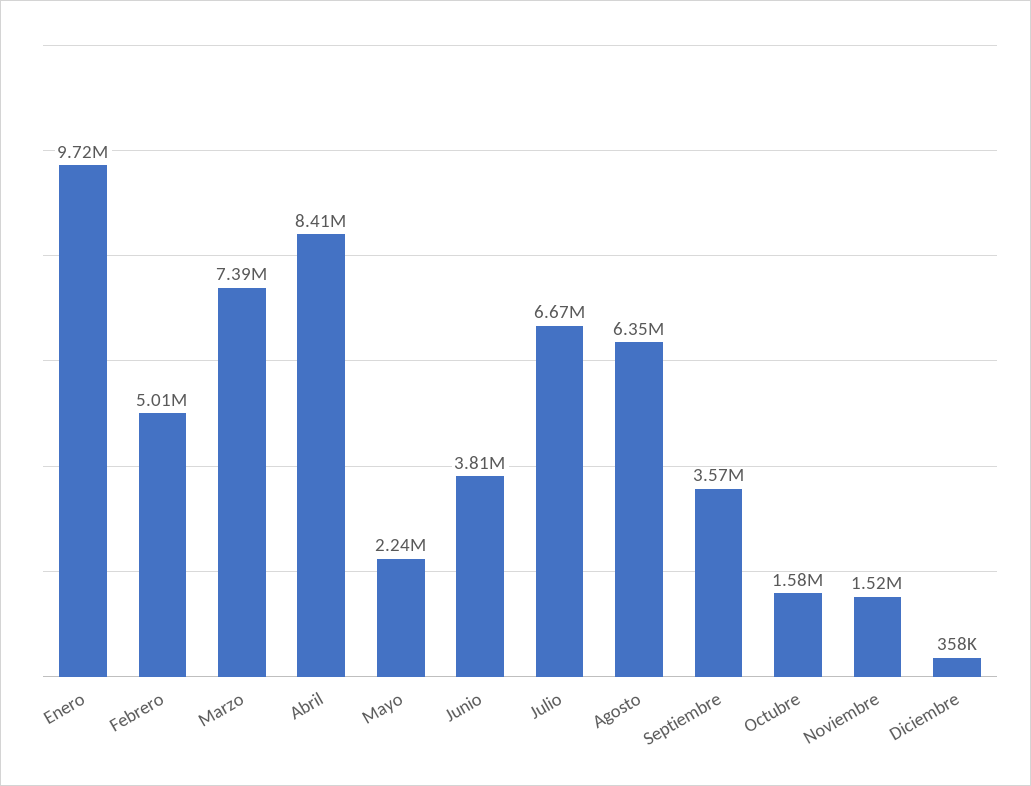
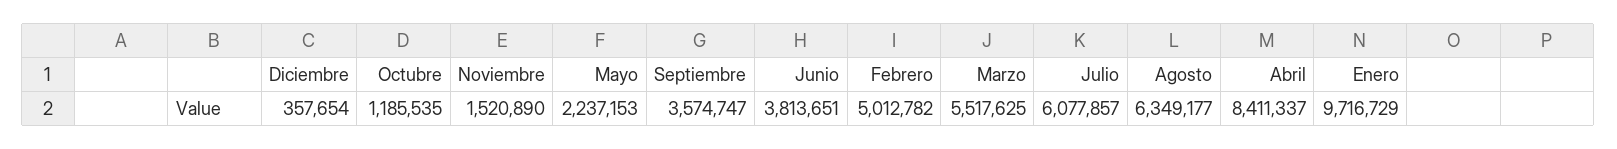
Marzo: 7390000 -> 5517625
Julio: 6670000 -> 6077857
Octubre: 1580000 -> 1185535

